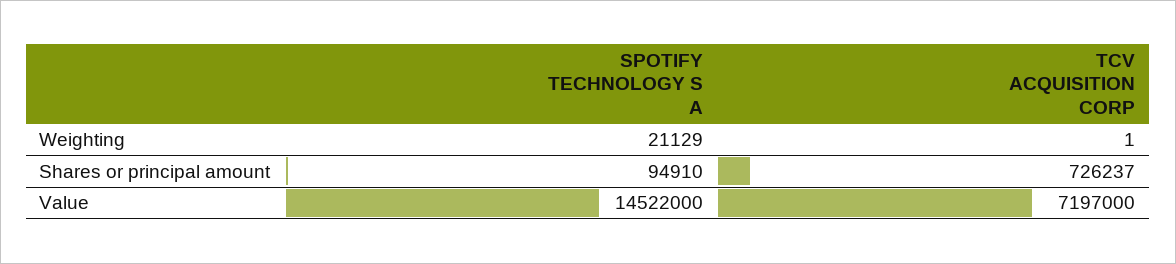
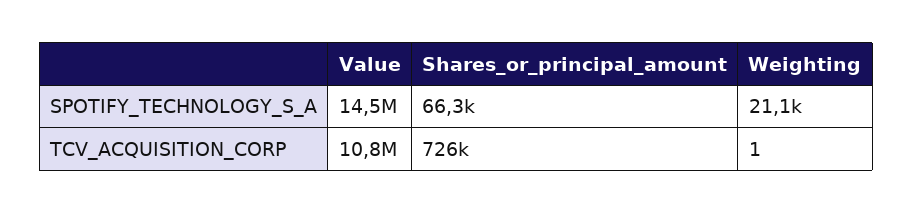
SPOTIFY TECHNOLOGY S A, Shares or principal amount: 94910 -> 66300
TCV ACQUISITION CORP, Value: 7197000 -> 10800000

